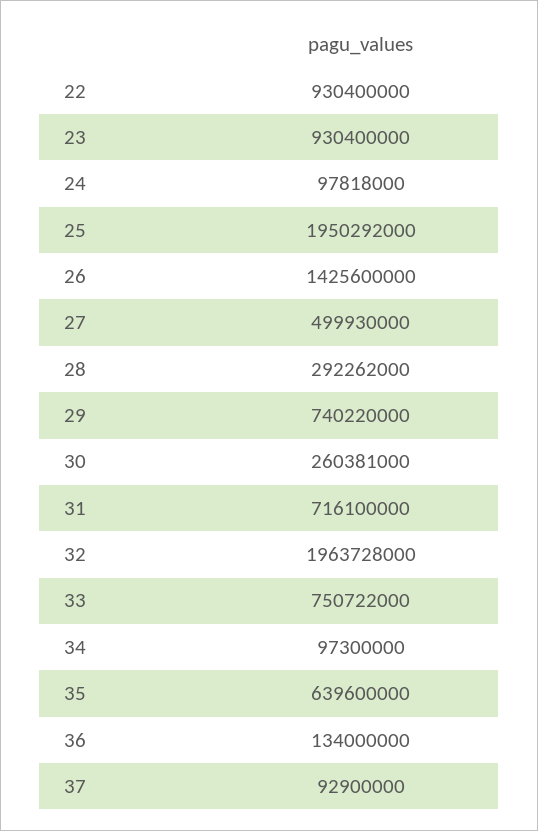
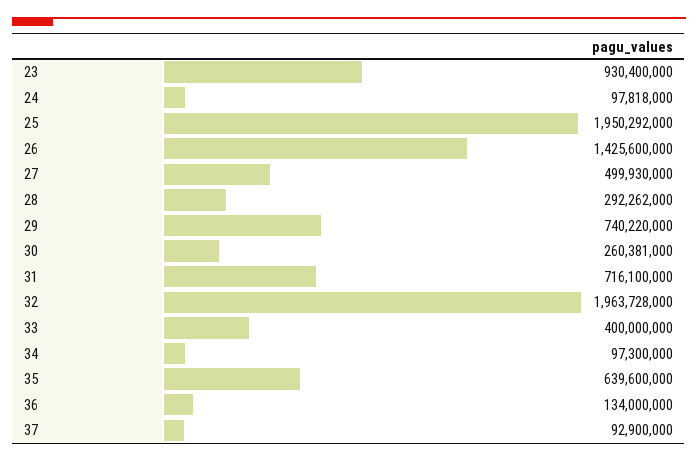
22: 930400000 -> none
33: 750722000 -> 400000000

